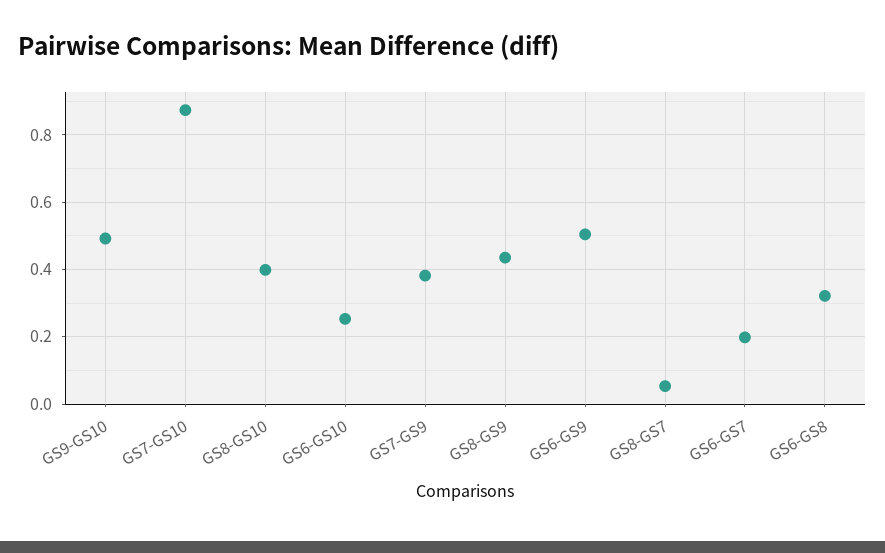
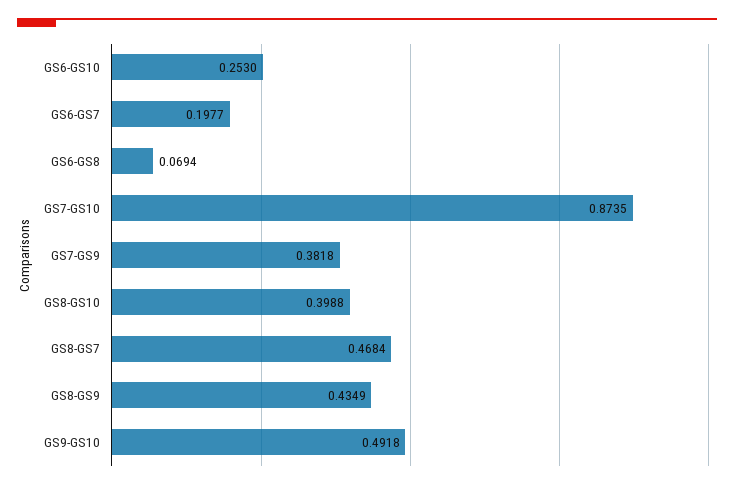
GS6-GS9: 0.5 -> none
GS8-GS7: 0.06 -> 0.4684
GS6-GS8: 0.32 -> 0.0694

